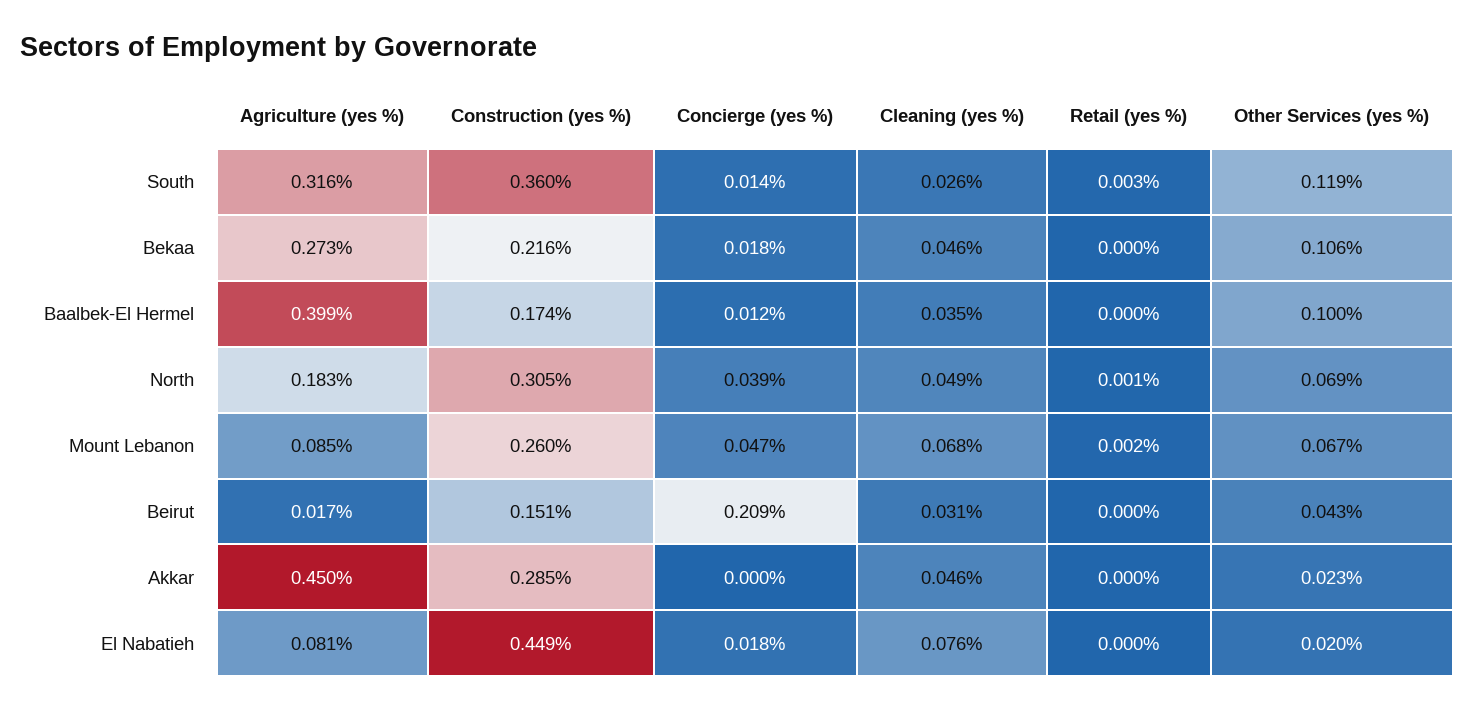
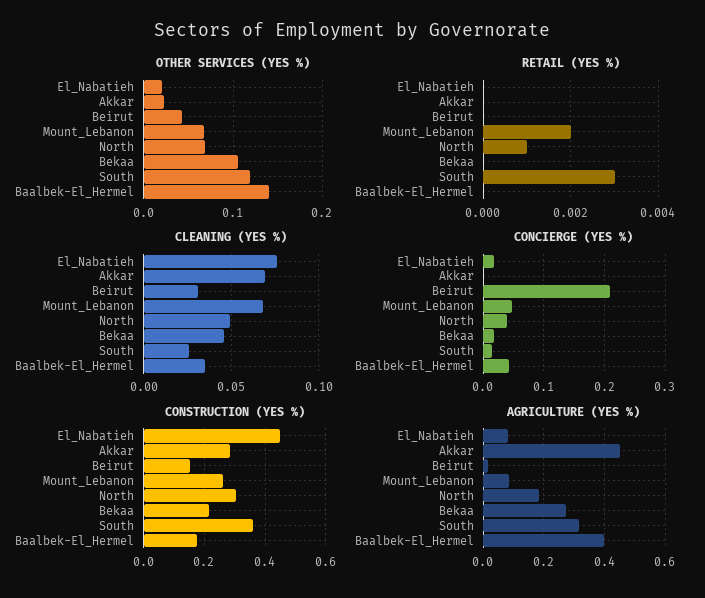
Concierge (yes %), Baalbek-El Hermel: 0.012 -> 0.04
Other Services (yes %), Baalbek-El Hermel: 0.1 -> 0.14
Cleaning (yes %), Akkar: 0.046 -> 0.07

